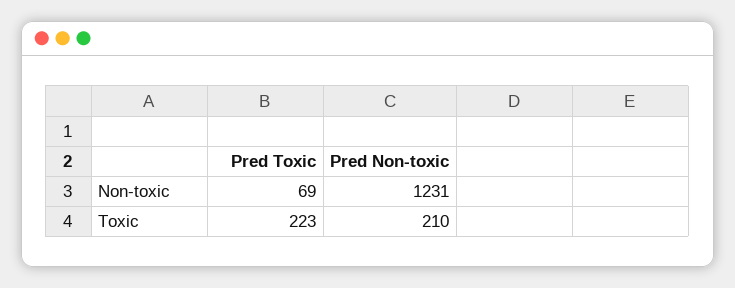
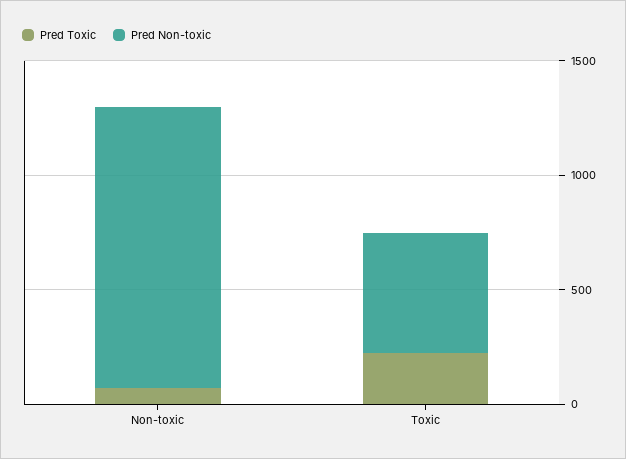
Pred Non-toxic, Toxic: 210 -> 500

